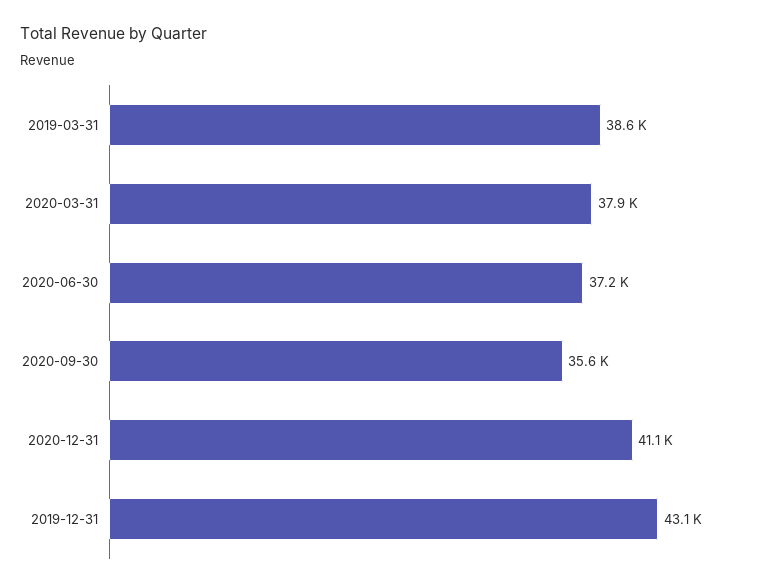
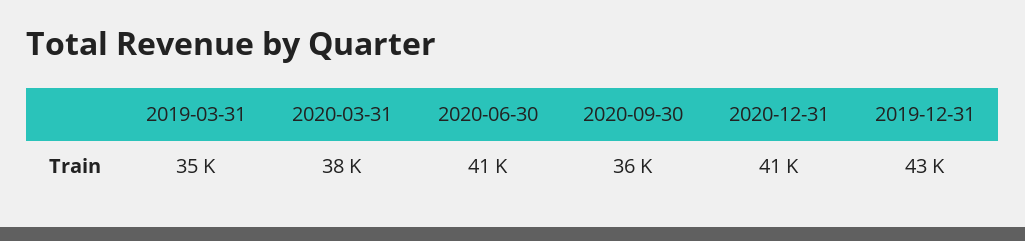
2019-03-31: 38600 -> 35000
2020-06-30: 37200 -> 41000

